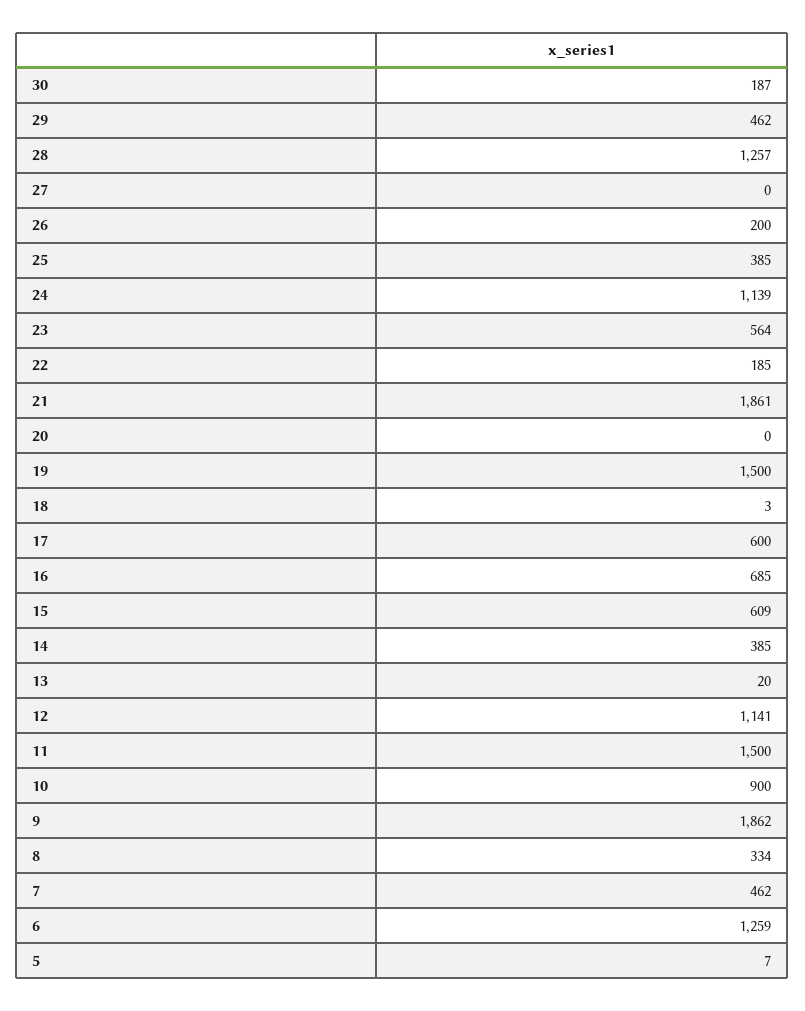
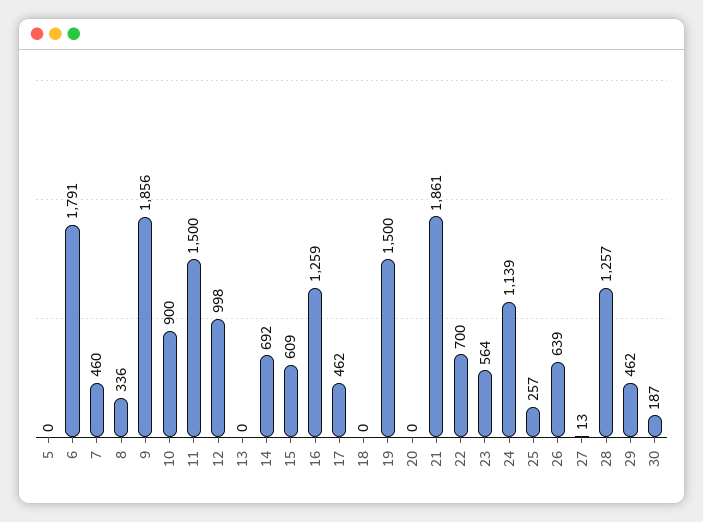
27: 0 -> 13
26: 200 -> 639
25: 385 -> 257
22: 185 -> 700
18: 3 -> 0
17: 600 -> 462
16: 685 -> 1259
14: 385 -> 692
13: 20 -> 0
12: 1141 -> 998
9: 1862 -> 1856
8: 334 -> 336
7: 462 -> 460
6: 1259 -> 1791
5: 7 -> 0

